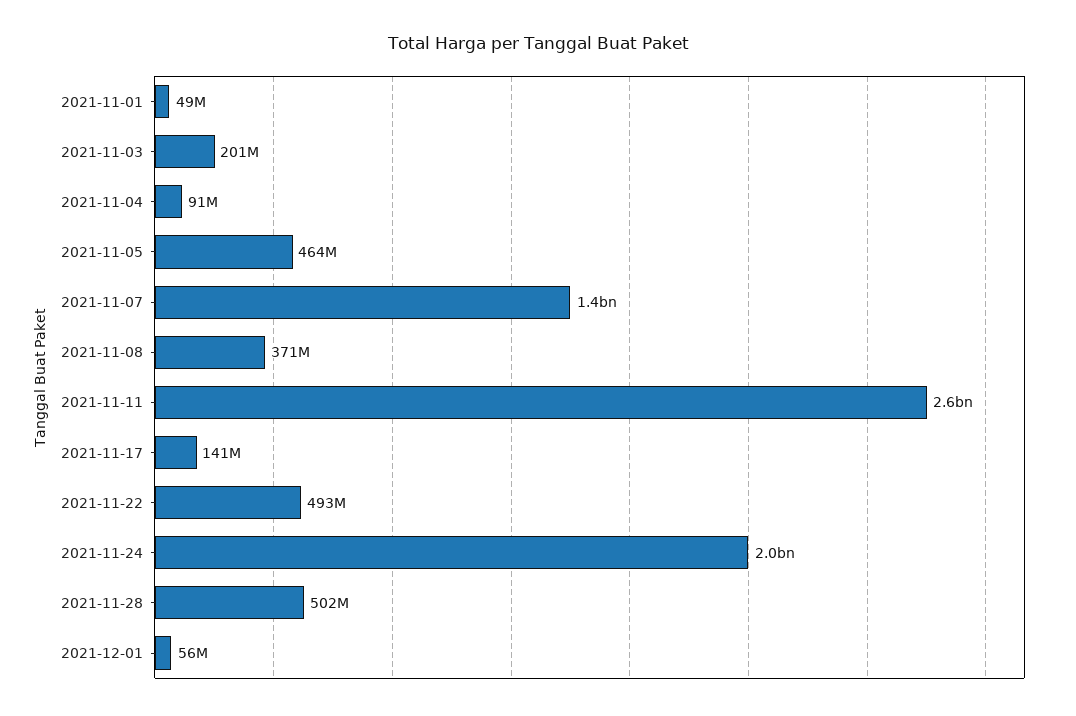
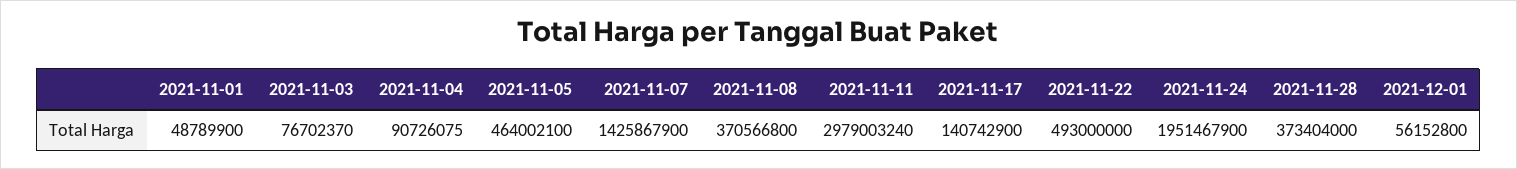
2021-11-03: 201000000 -> 76702370
2021-11-11: 2600000000 -> 2979003240
2021-11-28: 502000000 -> 373404000

